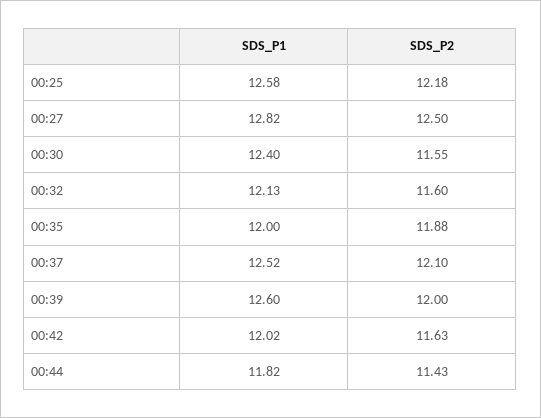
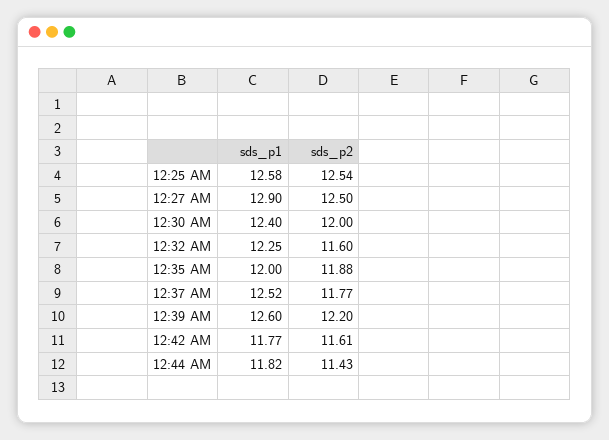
SDS_P2, 00:25: 12.18 -> 12.54
SDS_P1, 00:27: 12.82 -> 12.9
SDS_P2, 00:30: 11.55 -> 12
SDS_P1, 00:32: 12.13 -> 12.25
SDS_P2, 00:37: 12.1 -> 11.77
SDS_P2, 00:39: 12 -> 12.2
SDS_P1, 00:42: 12.02 -> 11.77
SDS_P2, 00:42: 11.63 -> 11.61

